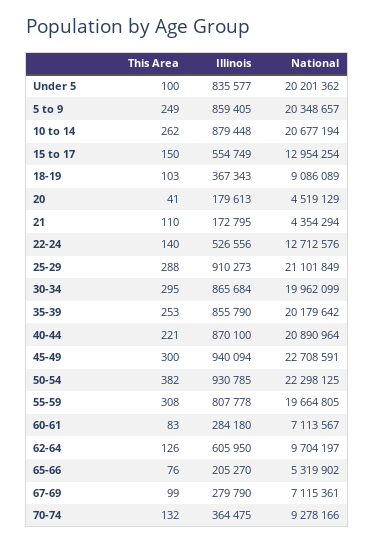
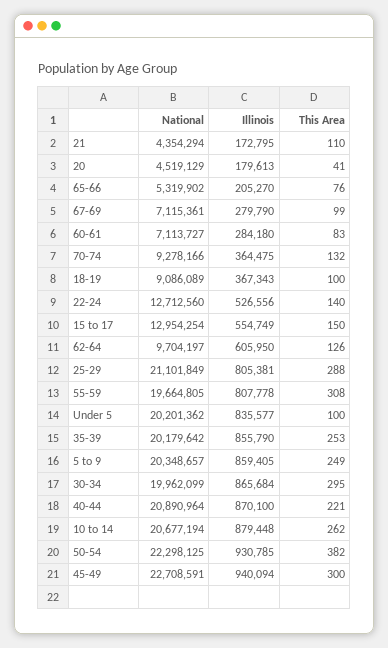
This Area, 18-19: 103 -> 100
National, 22-24: 12712576 -> 12712560
Illinois, 25-29: 910273 -> 805381
National, 60-61: 7113567 -> 7113727

